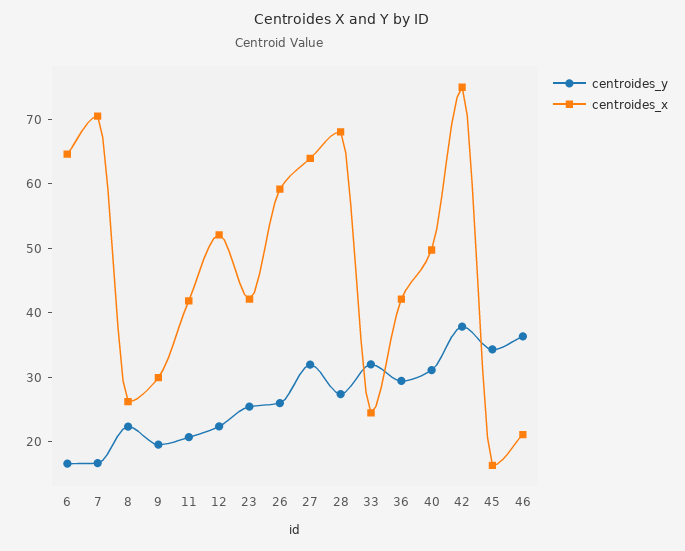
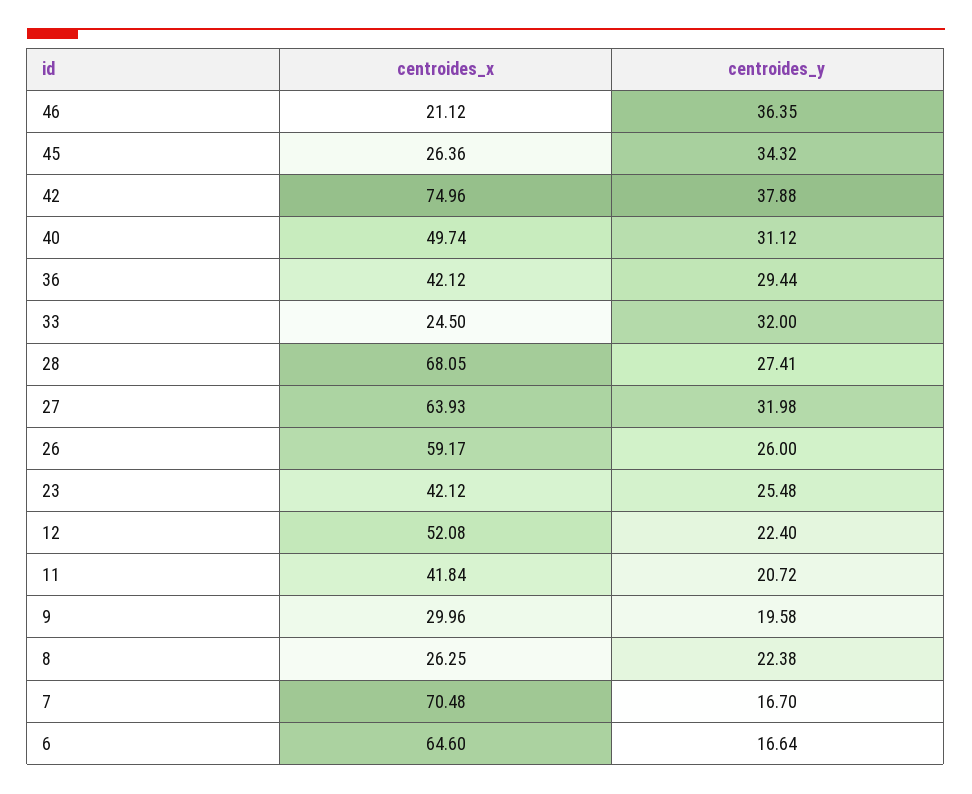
centroides_x, 45: 16 -> 26.36

